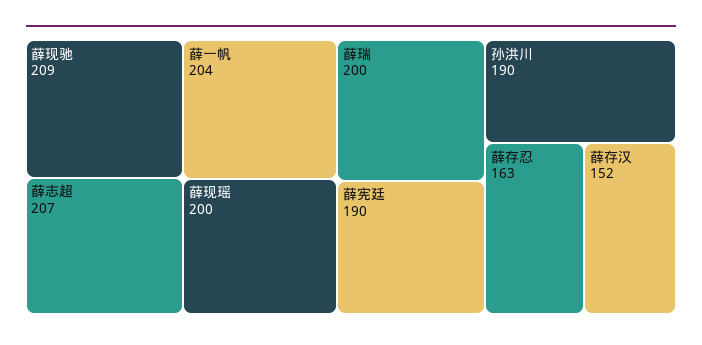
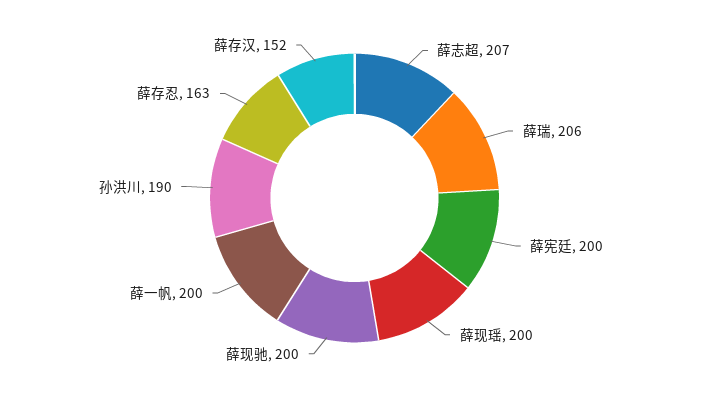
薛现驰: 209 -> 200
薛一帆: 204 -> 200
薛瑞: 200 -> 206
薛宪廷: 190 -> 200

